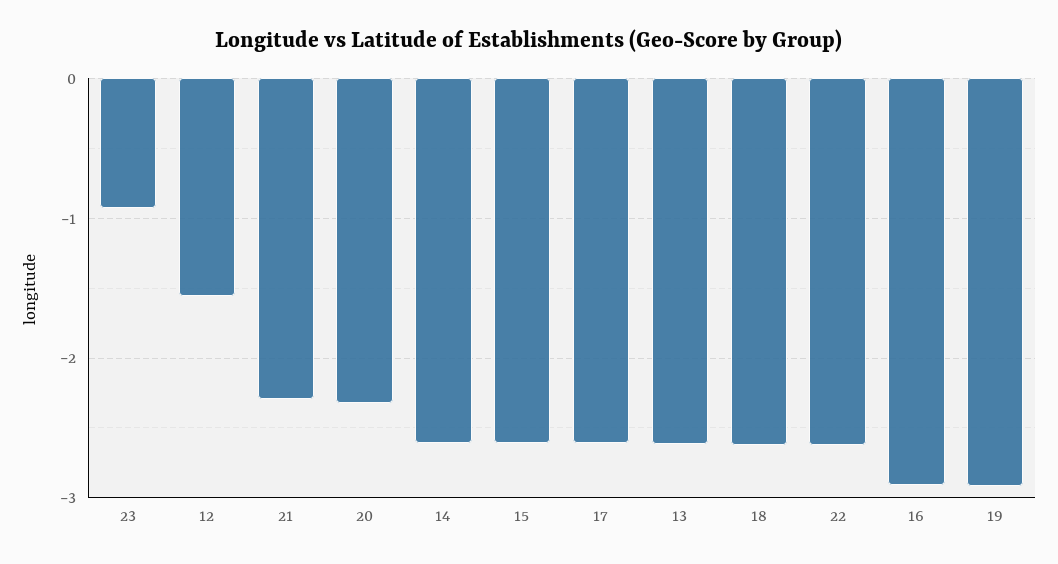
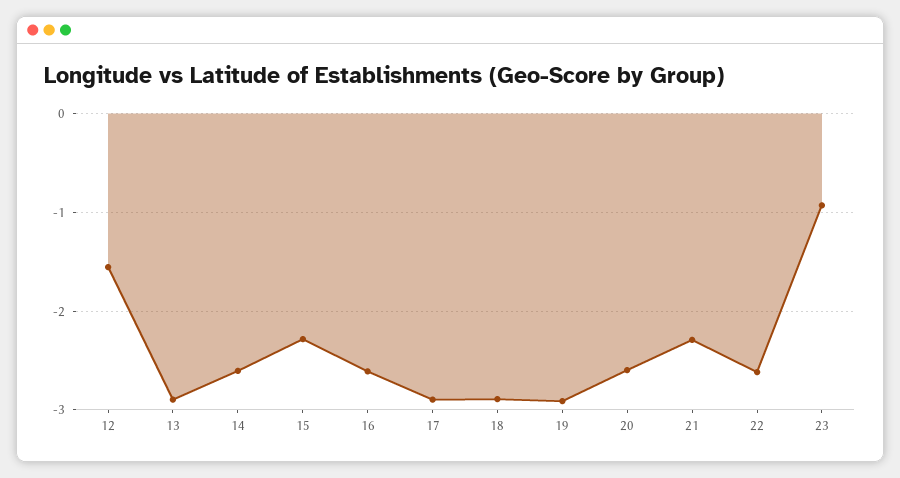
20: -2.3 -> -2.6
15: -2.6 -> -2.3
17: -2.6 -> -2.9
13: -2.6 -> -2.9
18: -2.6 -> -2.9
16: -2.9 -> -2.6

